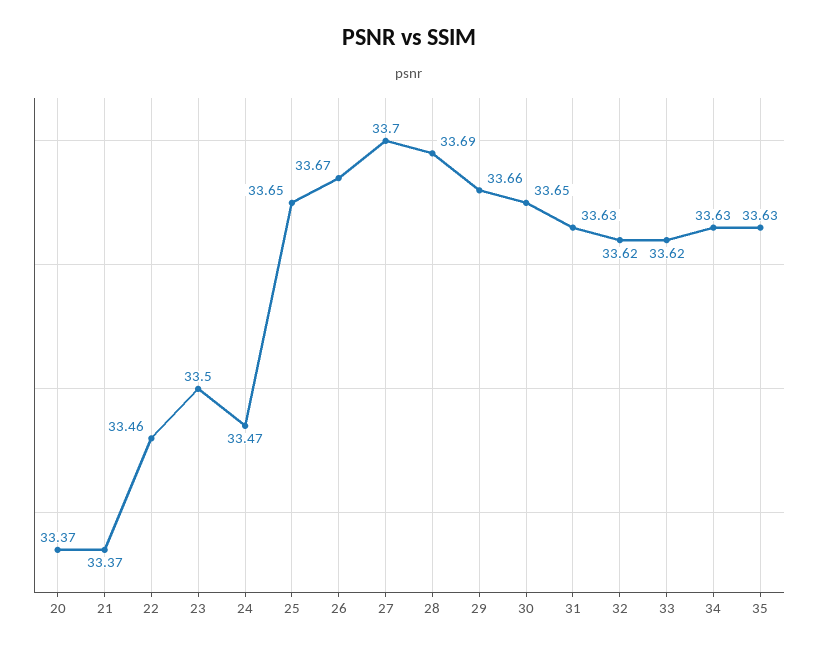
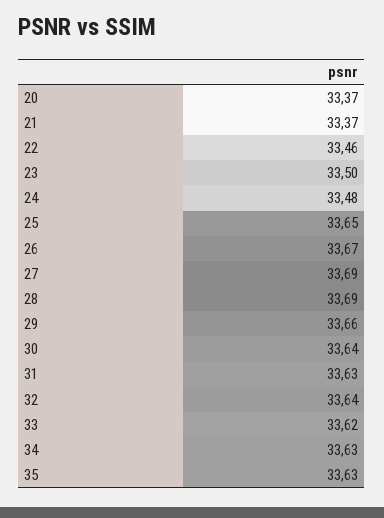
24: 33.47 -> 33.48
27: 33.7 -> 33.69
30: 33.65 -> 33.64
32: 33.62 -> 33.64

